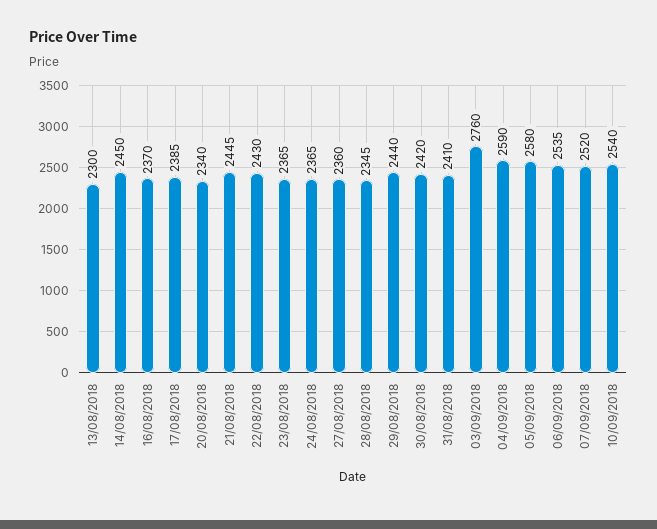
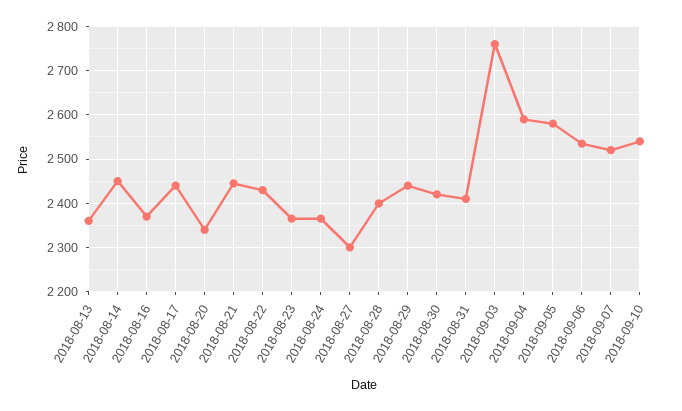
13/08/2018: 2300 -> 2360
17/08/2018: 2385 -> 2440
27/08/2018: 2360 -> 2300
28/08/2018: 2345 -> 2400

